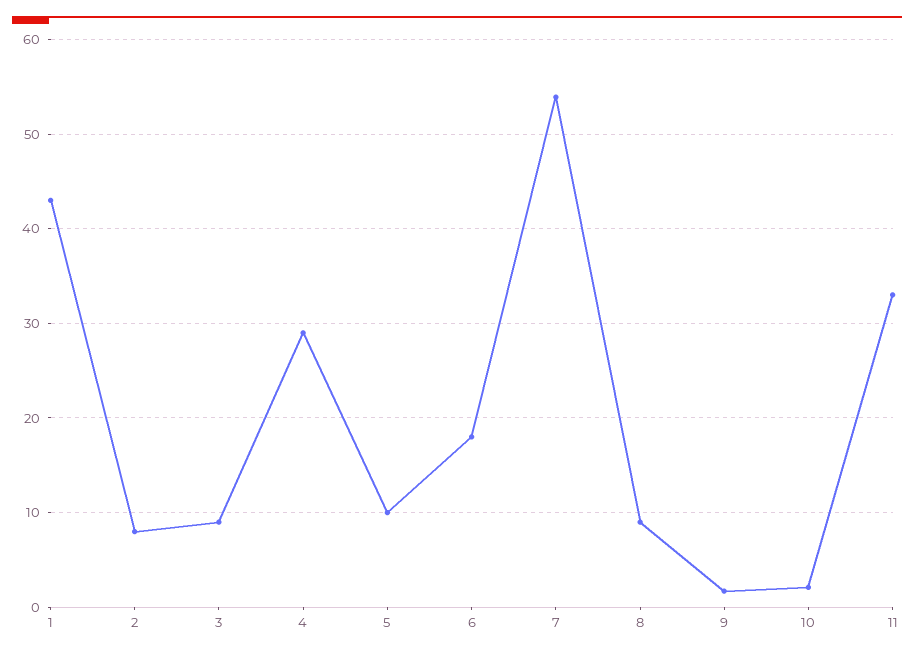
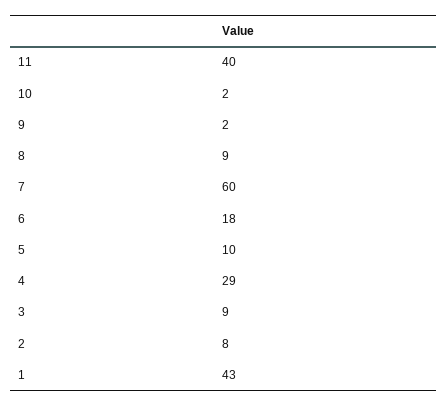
7: 54 -> 60
11: 33 -> 40

